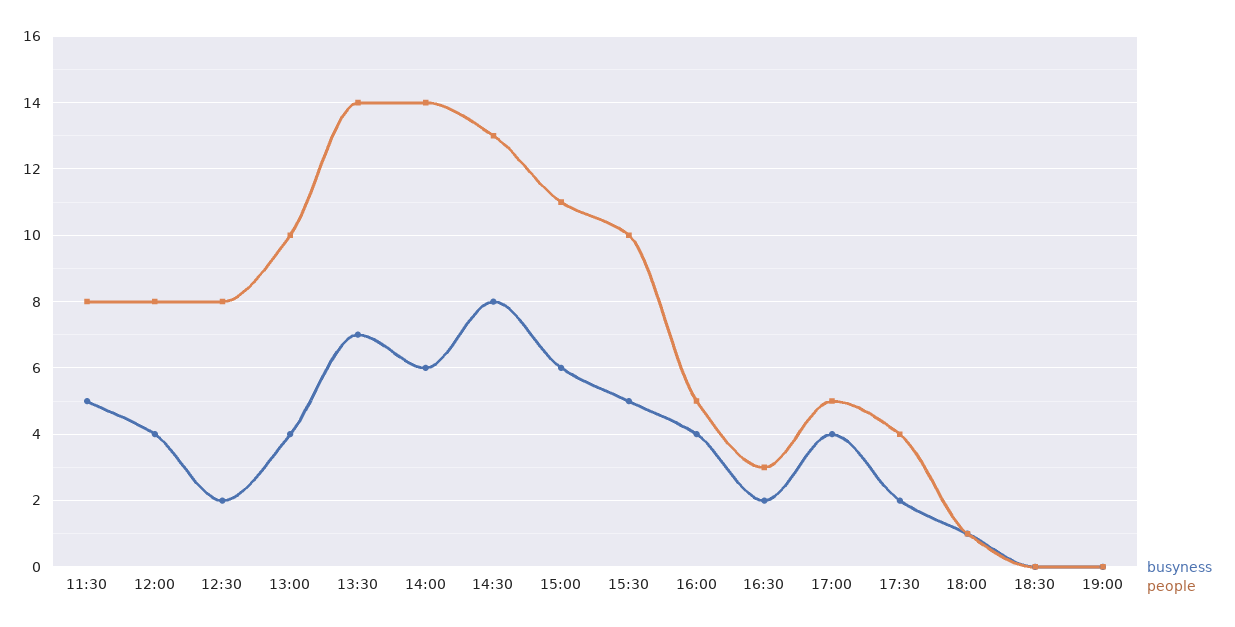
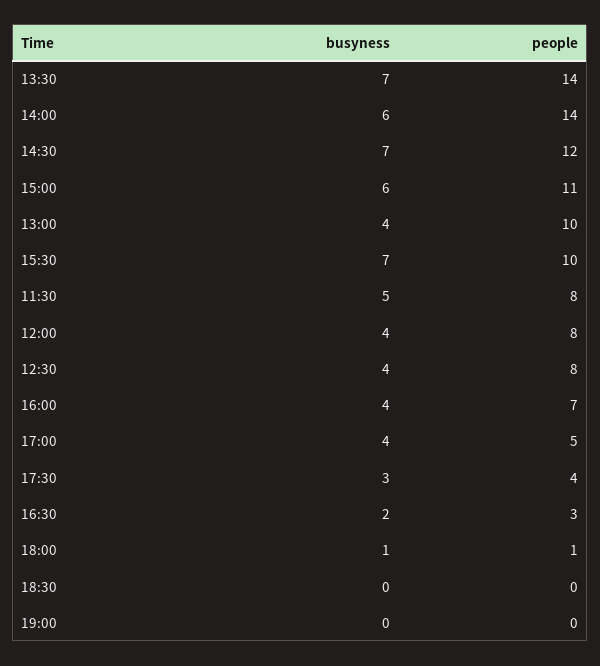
busyness, 12:30: 2 -> 4
busyness, 14:30: 8 -> 7
people, 14:30: 13 -> 12
busyness, 15:30: 5 -> 7
people, 16:00: 5 -> 7
busyness, 17:30: 2 -> 3

